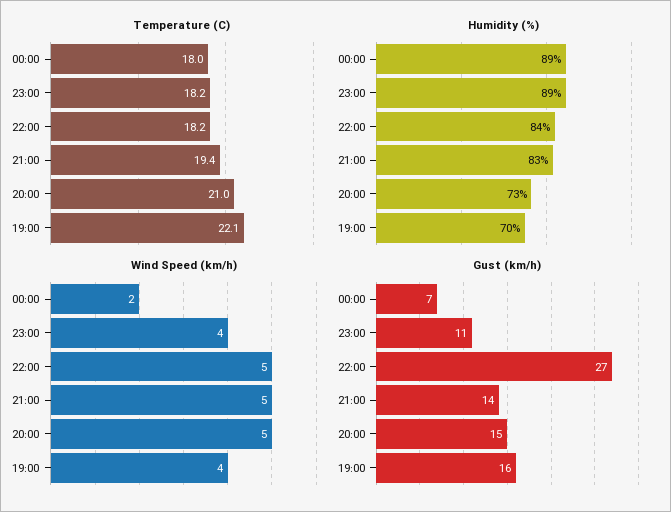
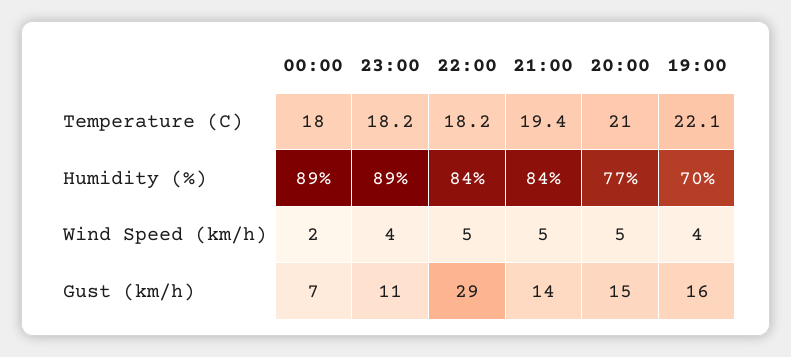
Humidity (%), 21:00: 83 -> 84
Humidity (%), 20:00: 73 -> 77
Gust (km/h), 22:00: 27 -> 29

